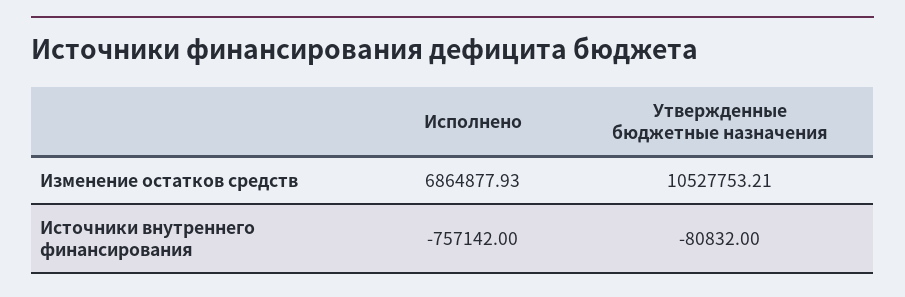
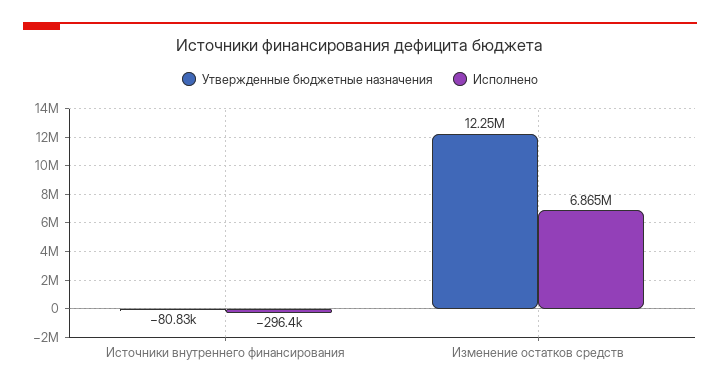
Утвержденные бюджетные назначения, Изменение остатков средств: 10527753.21 -> 12250000
Исполнено, Источники внутреннего финансирования: -757142 -> -296400

